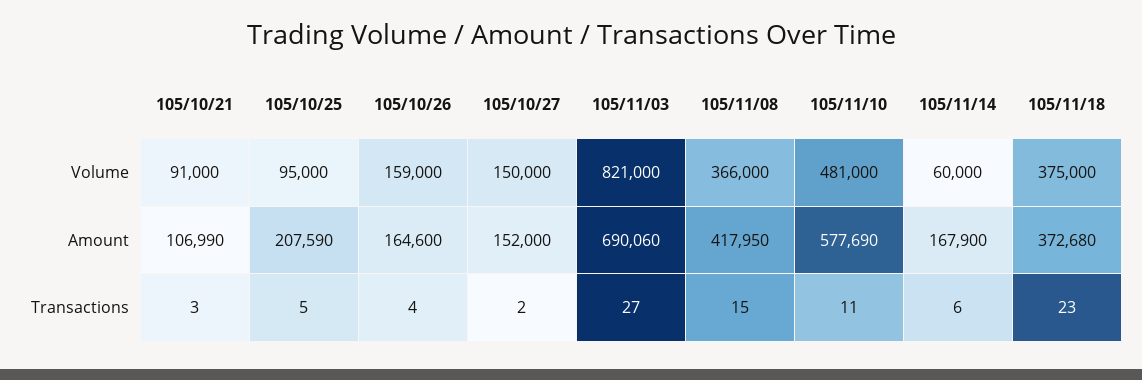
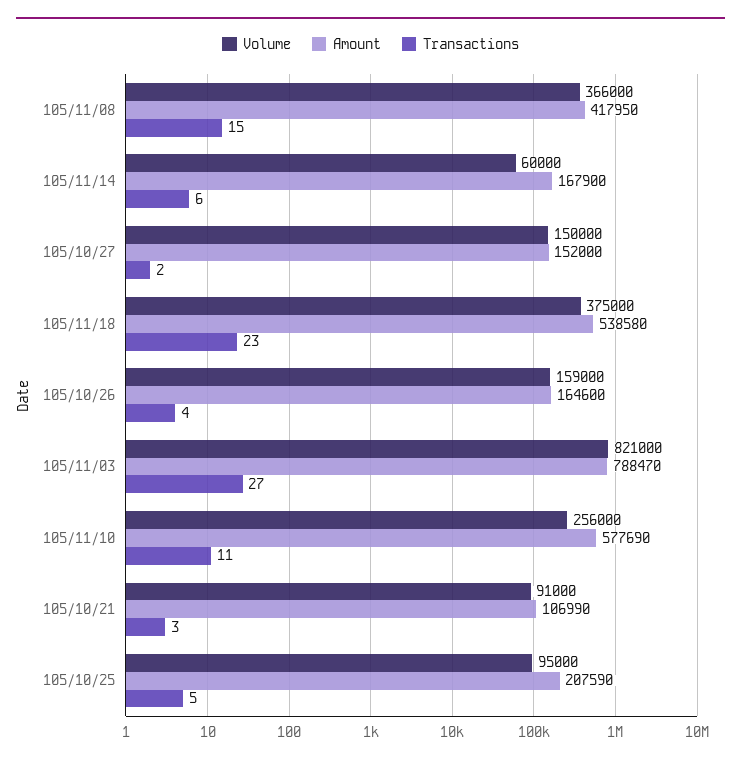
Volume, 105/11/10: 481000 -> 256000
Amount, 105/11/03: 690060 -> 788470
Amount, 105/11/18: 372680 -> 538580

